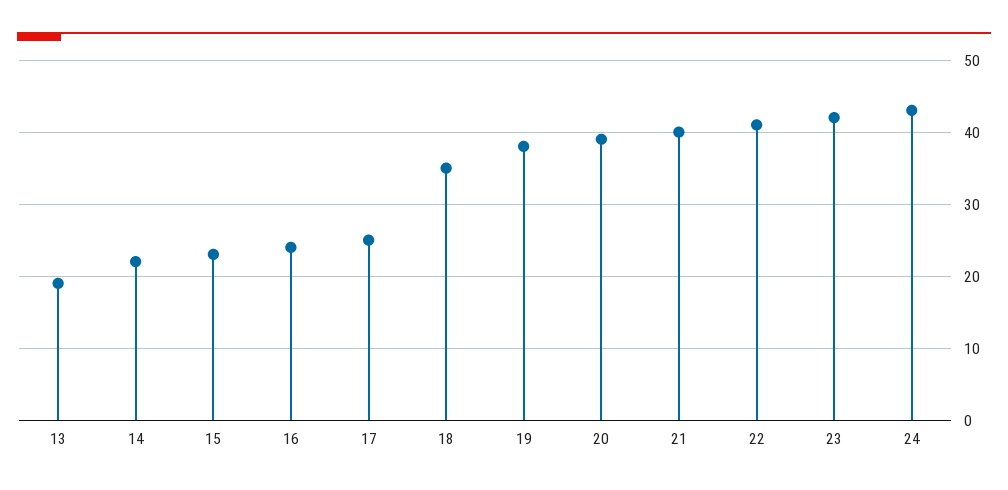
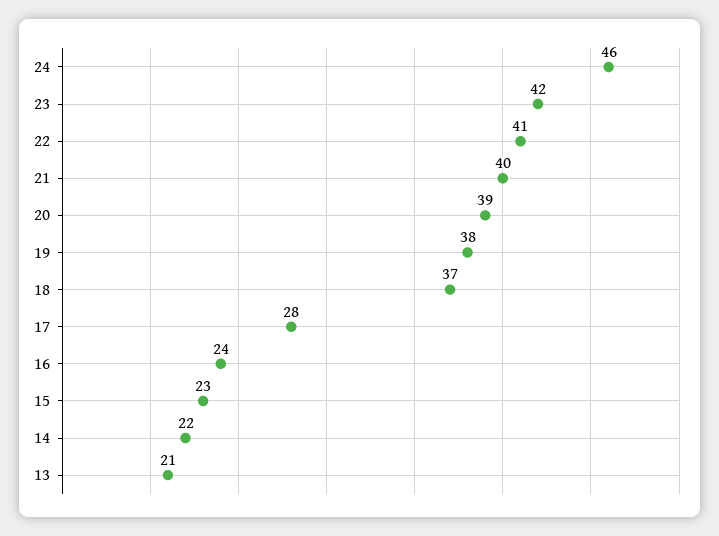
13: 19 -> 21
17: 25 -> 28
18: 35 -> 37
24: 43 -> 46

